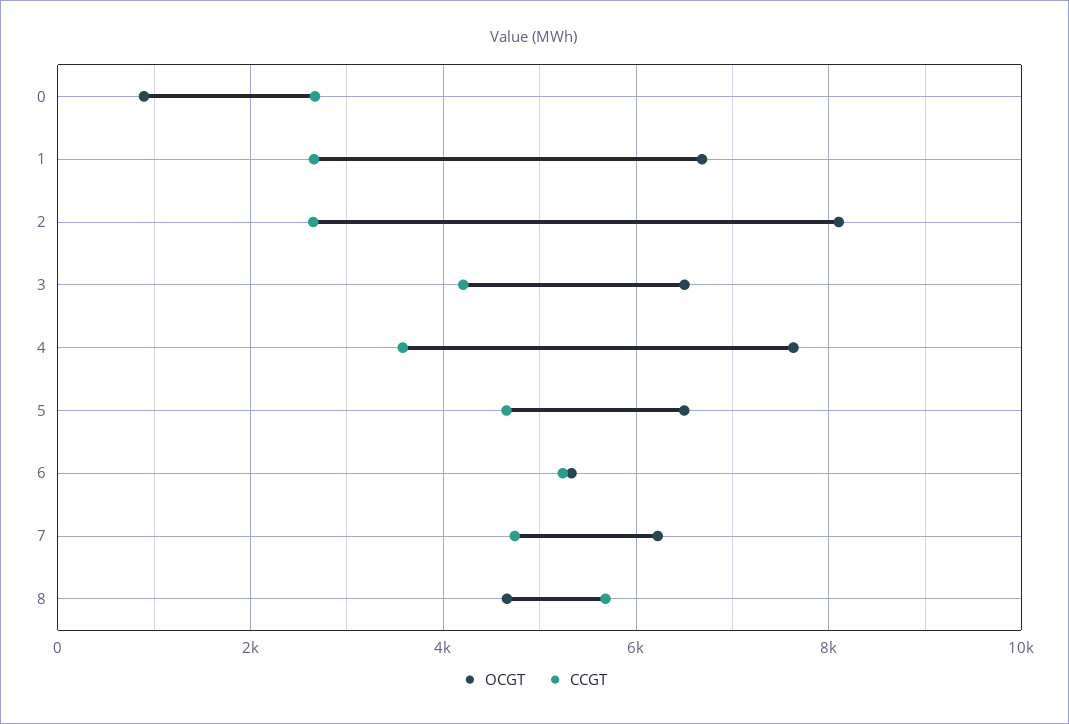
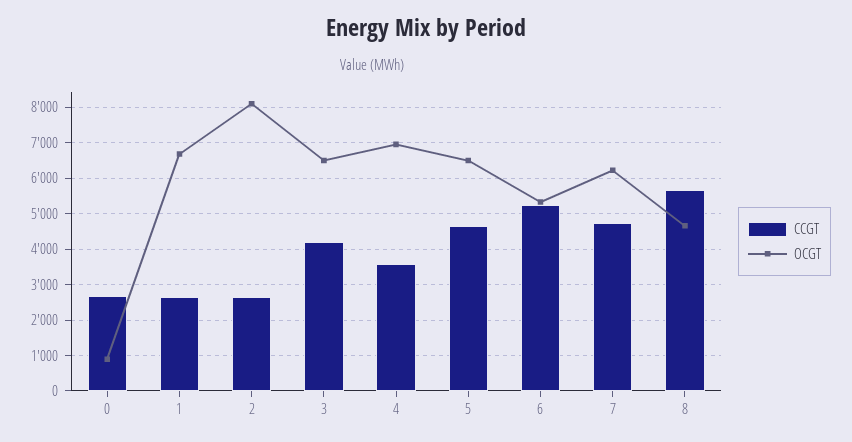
OCGT, 4: 7600 -> 7000

